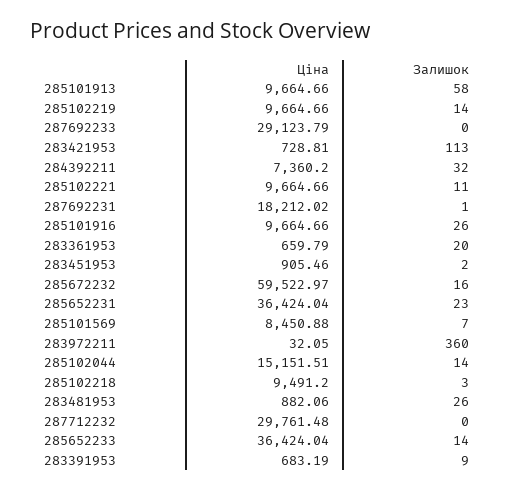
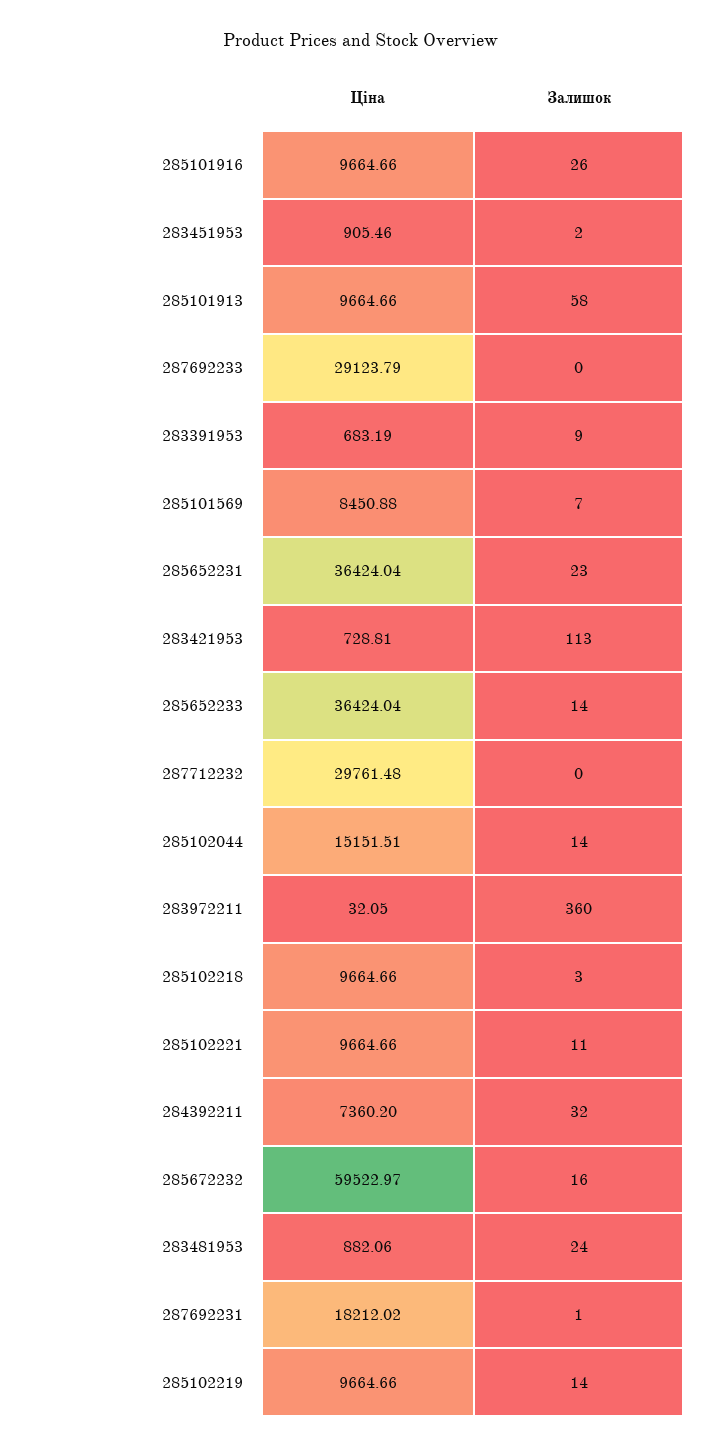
Ціна, 283361953: 659.79 -> none
Залишок, 283361953: 20 -> none
Ціна, 285102218: 9491.2 -> 9664.66
Залишок, 283481953: 26 -> 24

